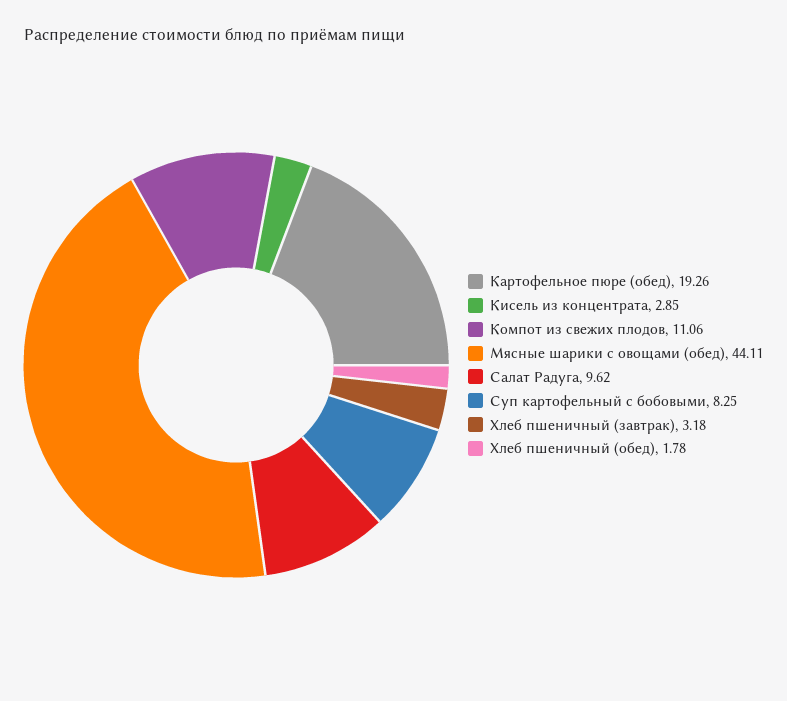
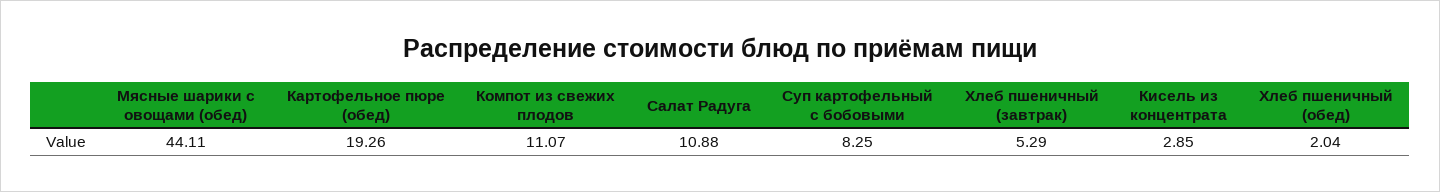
Компот из свежих плодов: 11.06 -> 11.07
Салат Радуга: 9.62 -> 10.88
Хлеб пшеничный (завтрак): 3.18 -> 5.29
Хлеб пшеничный (обед): 1.78 -> 2.04

